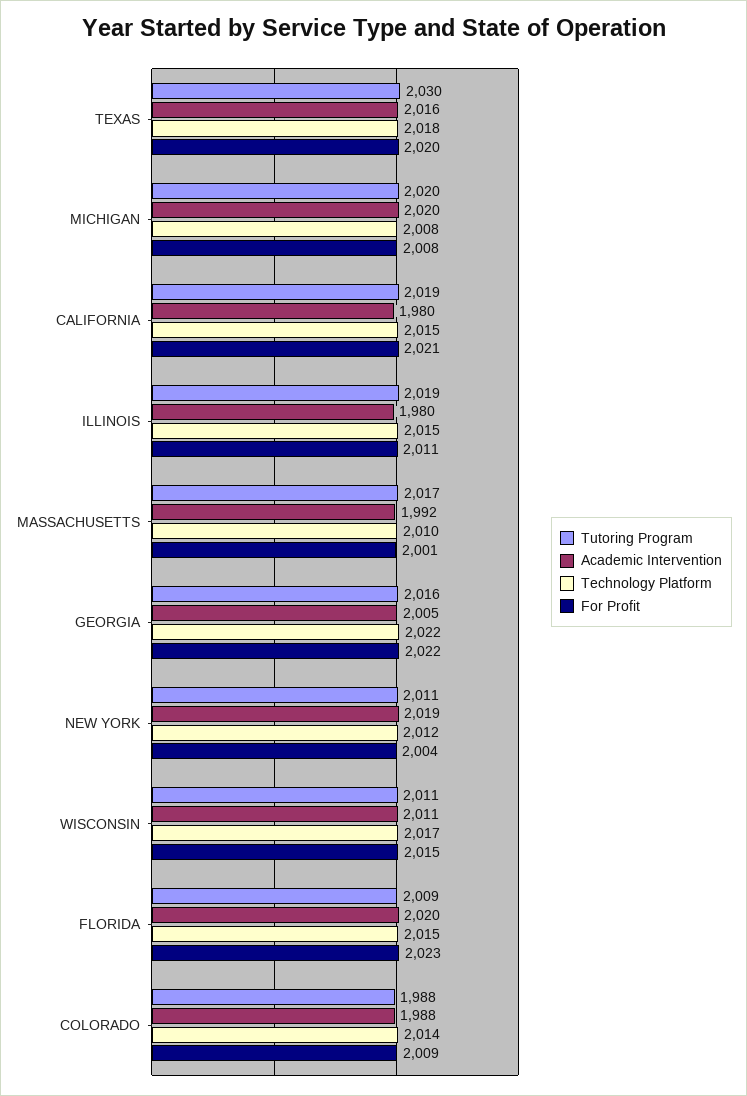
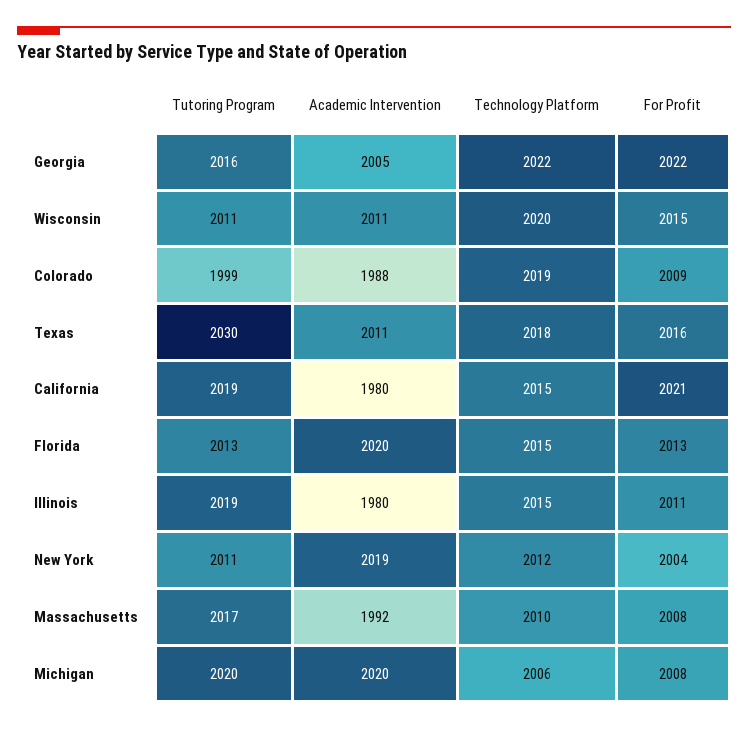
Academic Intervention, TEXAS: 2016 -> 2011
For Profit, TEXAS: 2020 -> 2016
Technology Platform, MICHIGAN: 2008 -> 2006
For Profit, MASSACHUSETTS: 2001 -> 2008
Technology Platform, WISCONSIN: 2017 -> 2020
Tutoring Program, FLORIDA: 2009 -> 2013
For Profit, FLORIDA: 2023 -> 2013
Tutoring Program, COLORADO: 1988 -> 1999
Technology Platform, COLORADO: 2014 -> 2019

